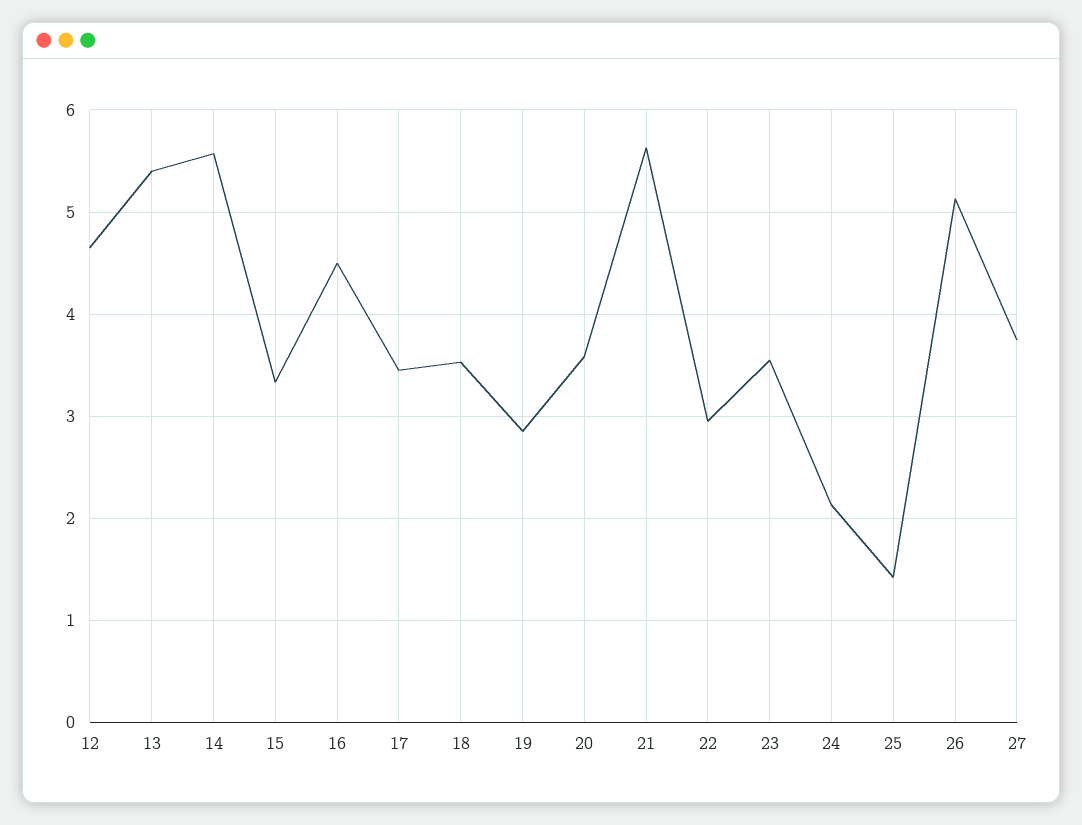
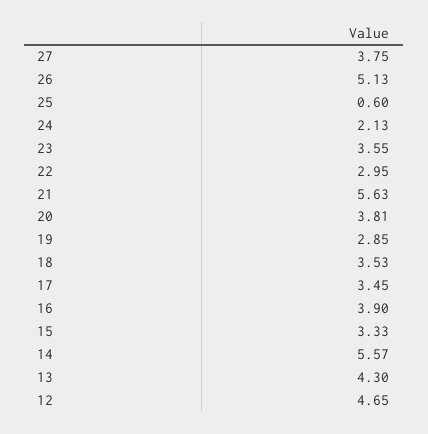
13: 5.4 -> 4.3
16: 4.5 -> 3.9
20: 3.6 -> 3.81
25: 1.4 -> 0.6

